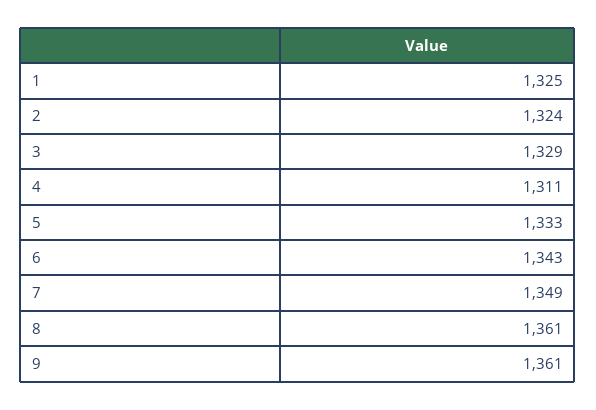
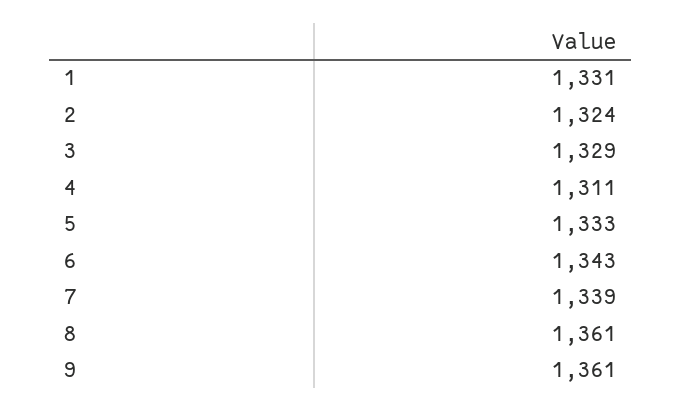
1: 1325 -> 1331
7: 1349 -> 1339

